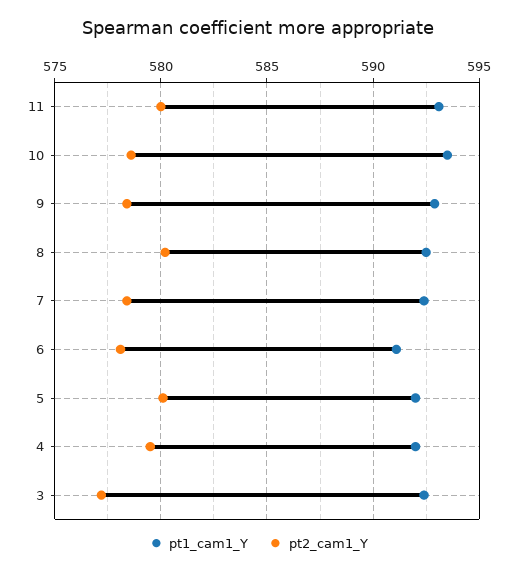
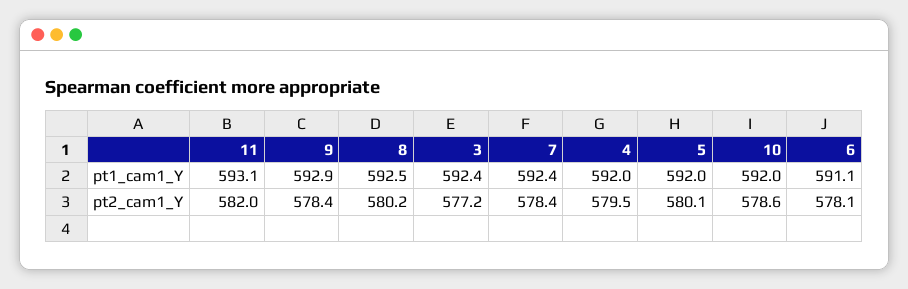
pt2_cam1_Y, 11: 580 -> 582
pt1_cam1_Y, 10: 593.5 -> 592

